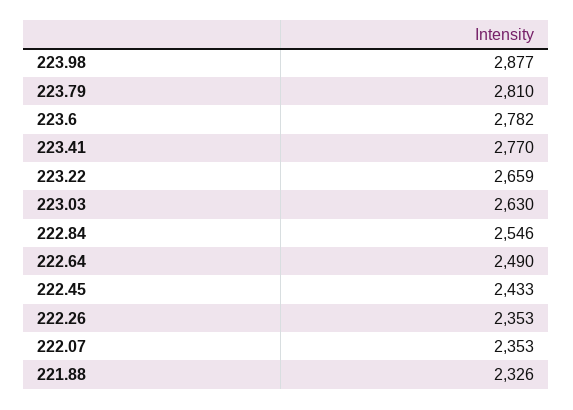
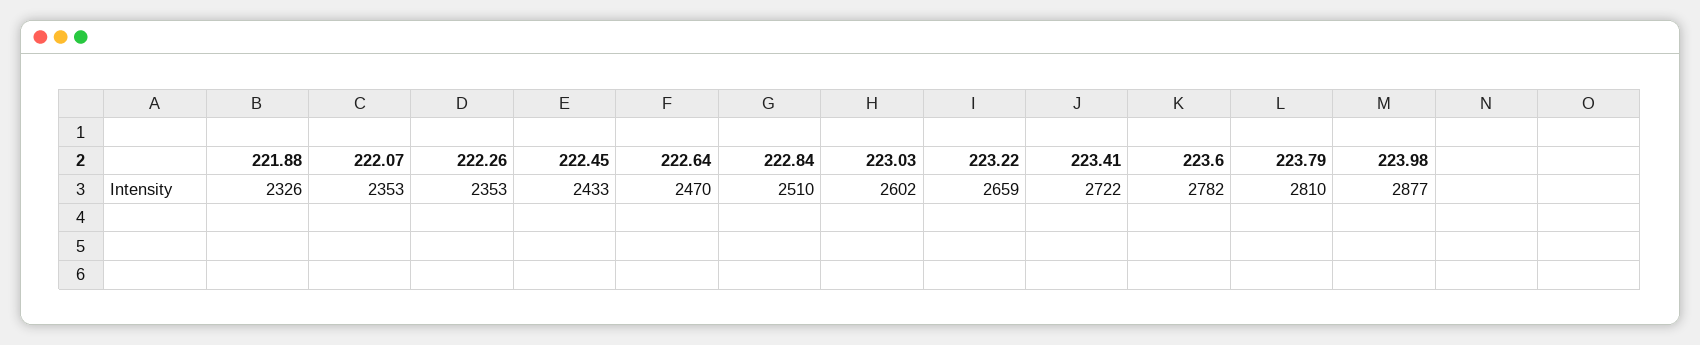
223.41: 2770 -> 2722
223.03: 2630 -> 2602
222.84: 2546 -> 2510
222.64: 2490 -> 2470

